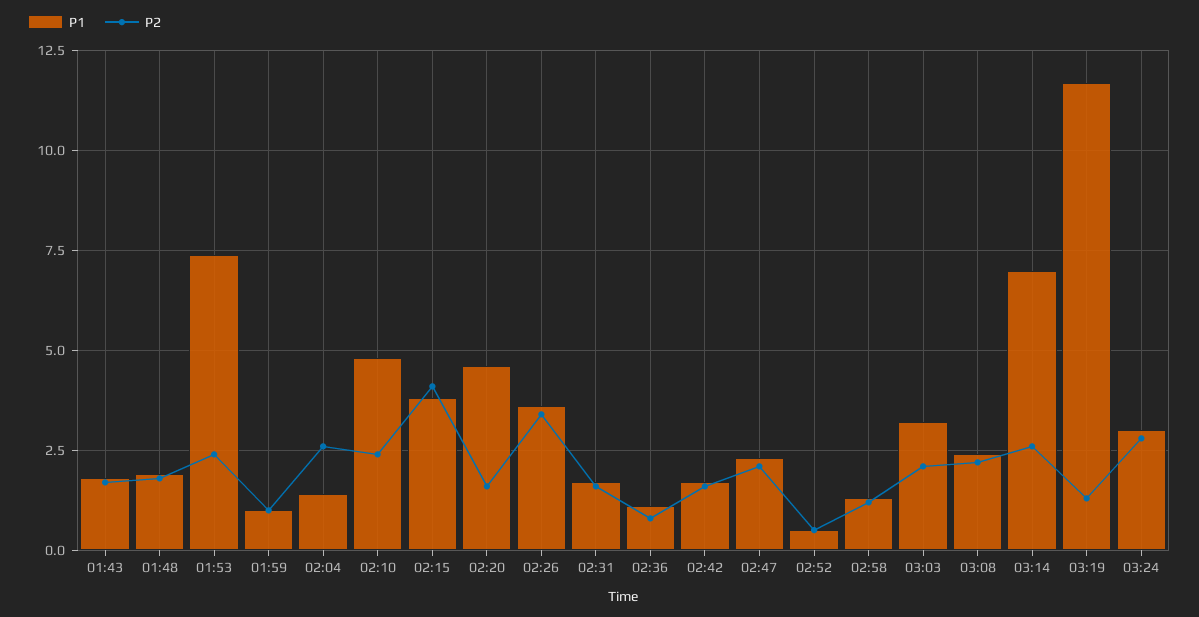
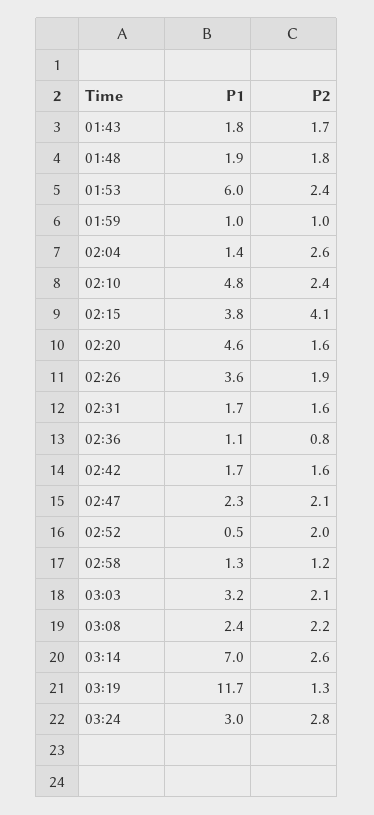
P1, 01:53: 7.5 -> 6
P2, 02:26: 3.5 -> 1.9
P2, 02:52: 0.5 -> 2

